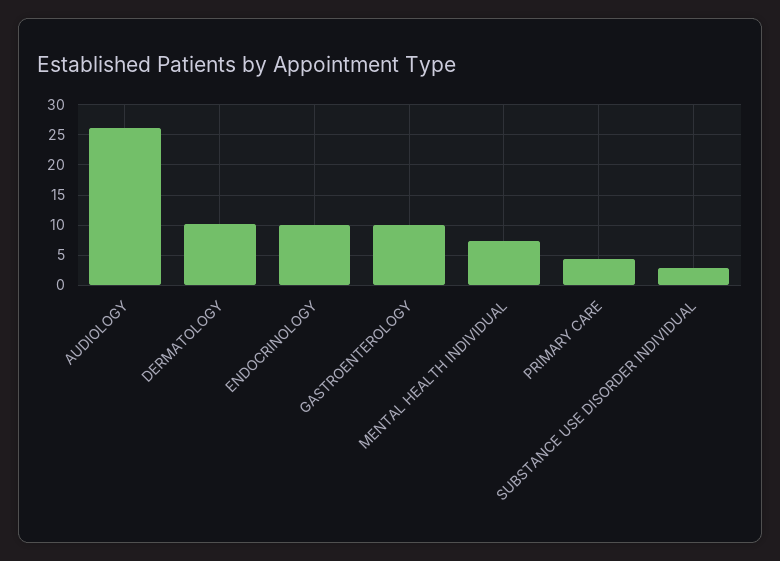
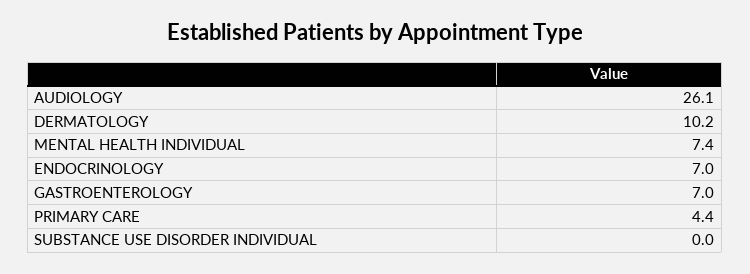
ENDOCRINOLOGY: 10 -> 7
GASTROENTEROLOGY: 10 -> 7
SUBSTANCE USE DISORDER INDIVIDUAL: 3 -> 0

